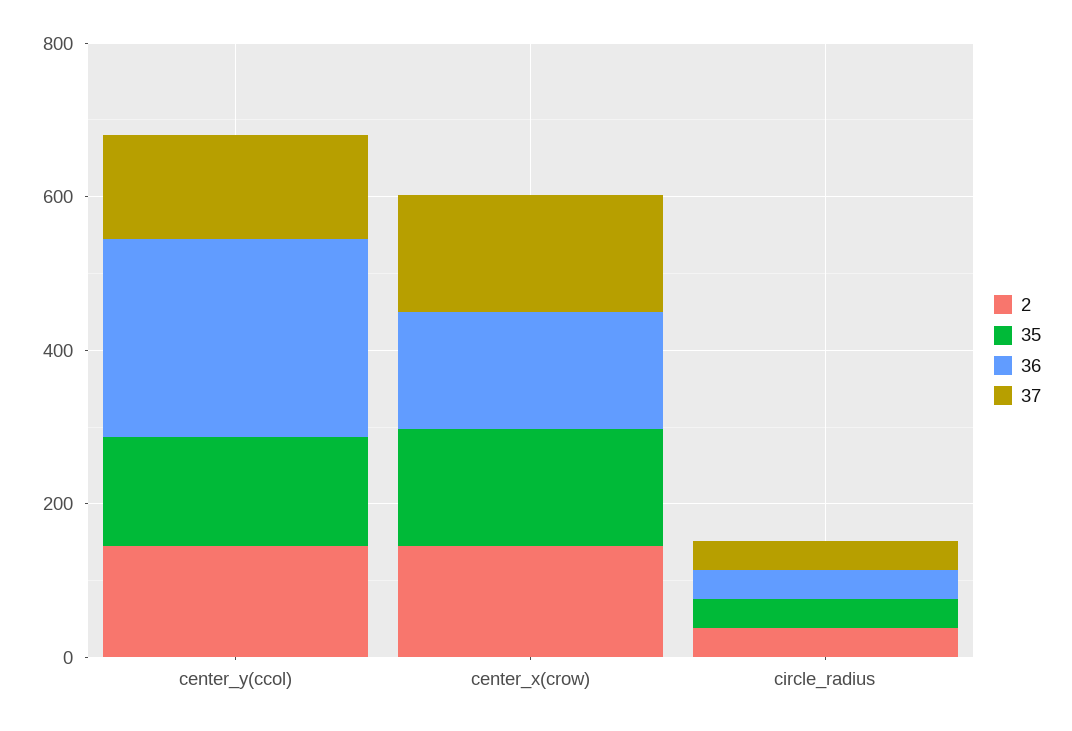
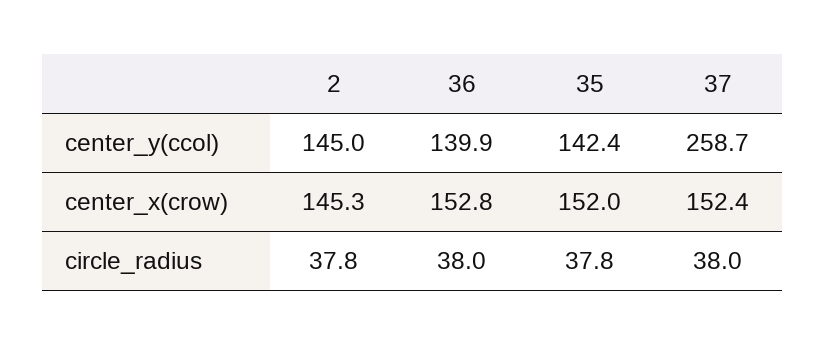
36, center_y(ccol): 250 -> 139.9
37, center_y(ccol): 150 -> 258.7

